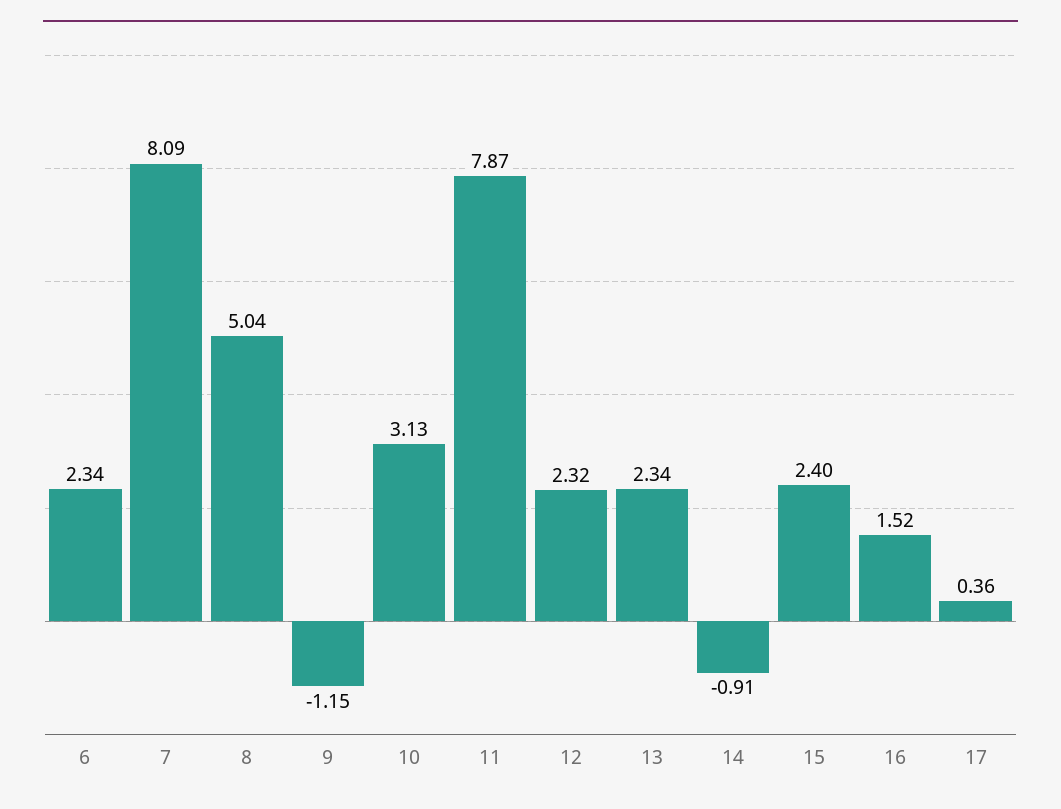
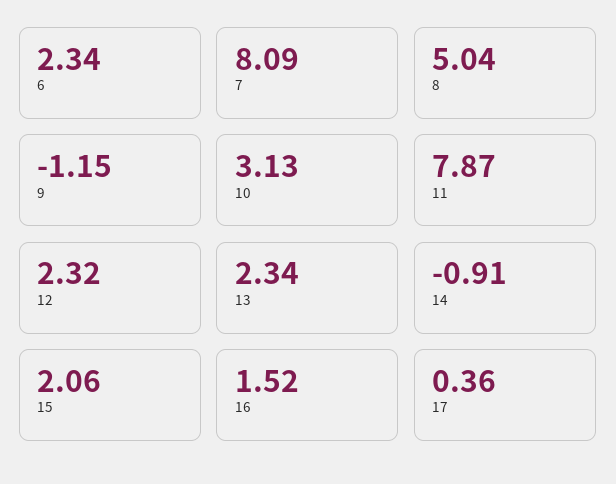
15: 2.4 -> 2.06

